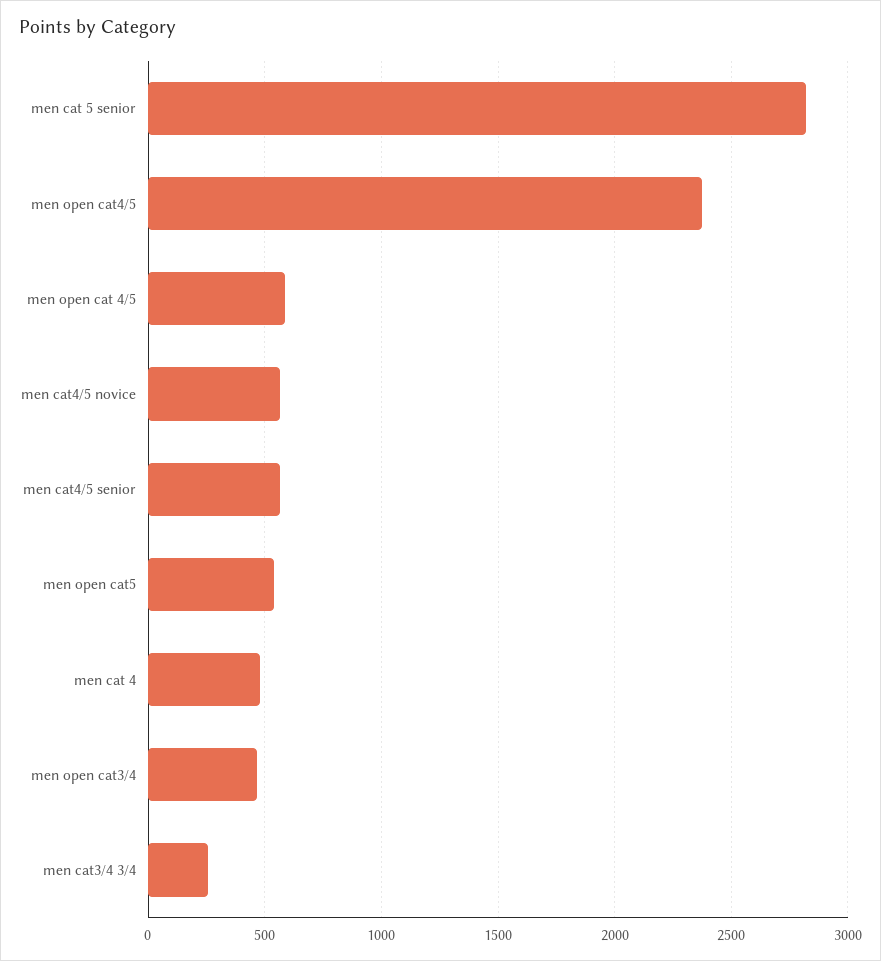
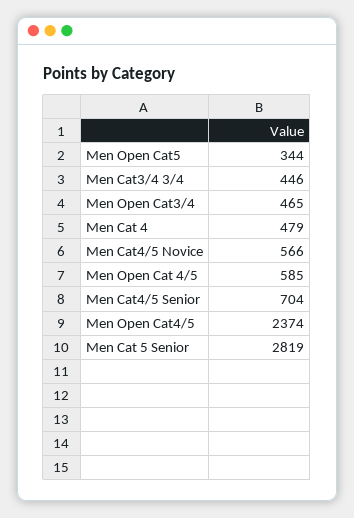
men cat4/5 senior: 550 -> 704
men open cat5: 550 -> 344
men cat3/4 3/4: 250 -> 446

